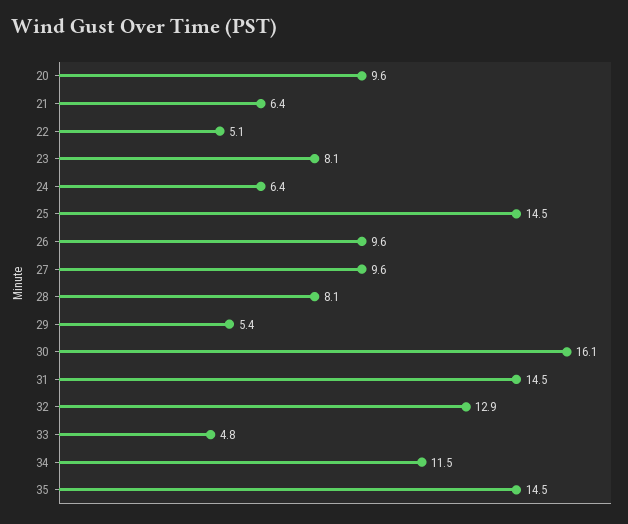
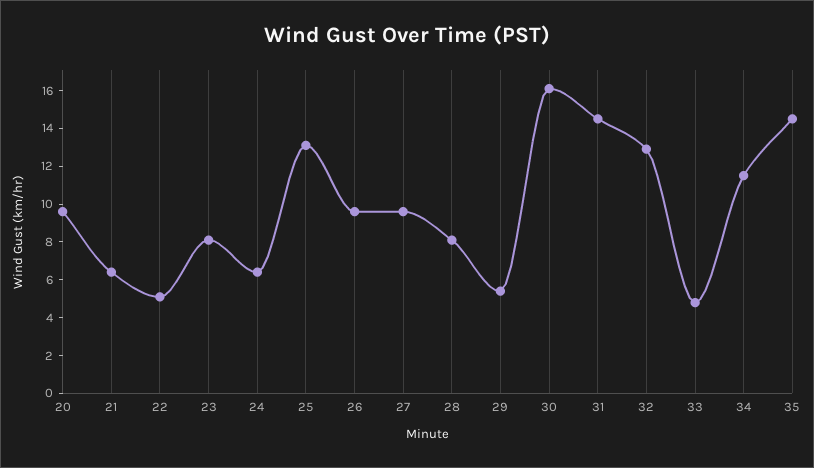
25: 14.5 -> 13

